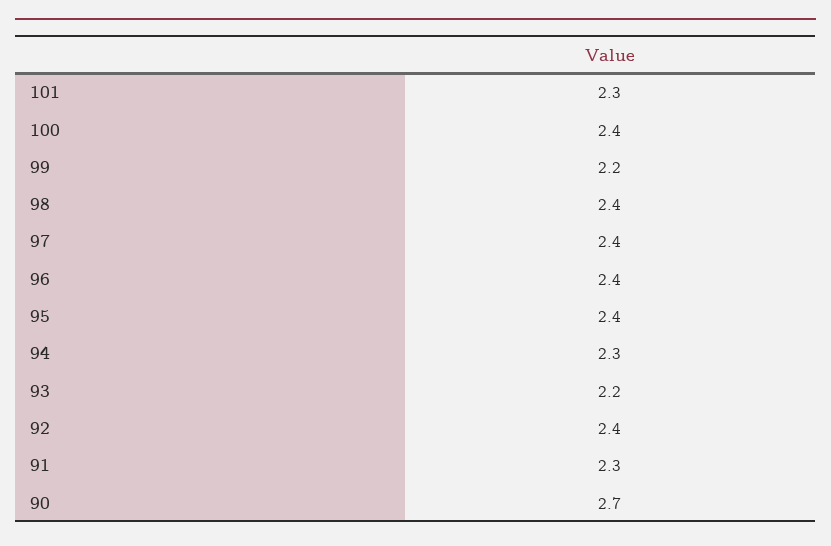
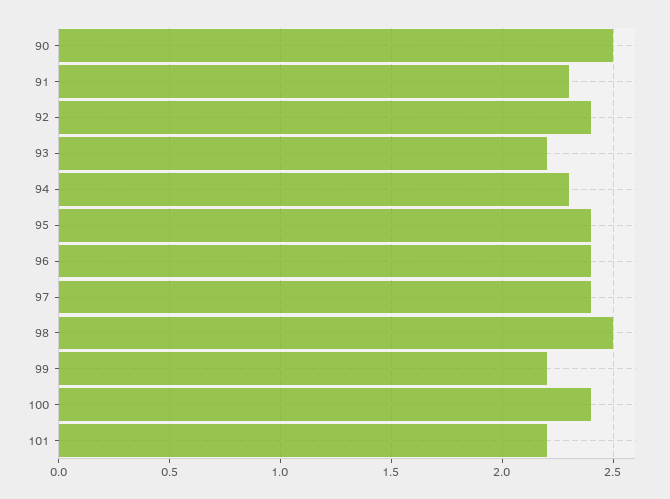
101: 2.3 -> 2.2
98: 2.4 -> 2.5
90: 2.7 -> 2.5

